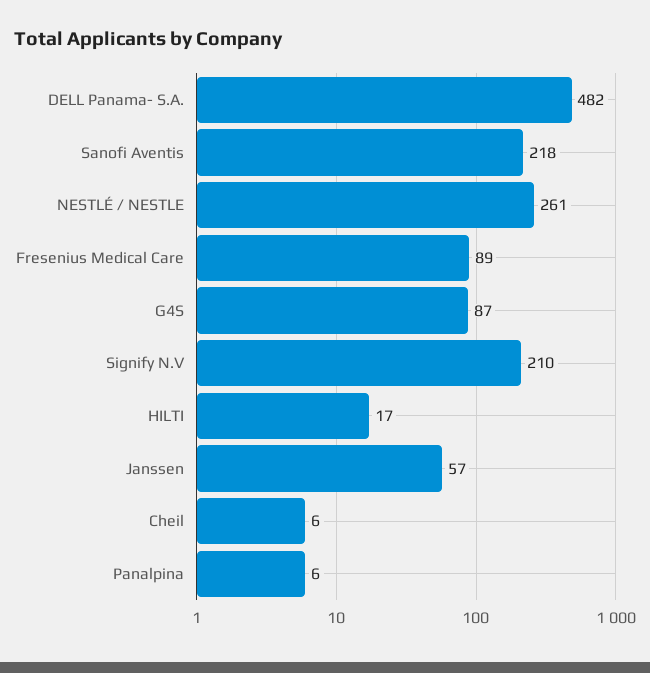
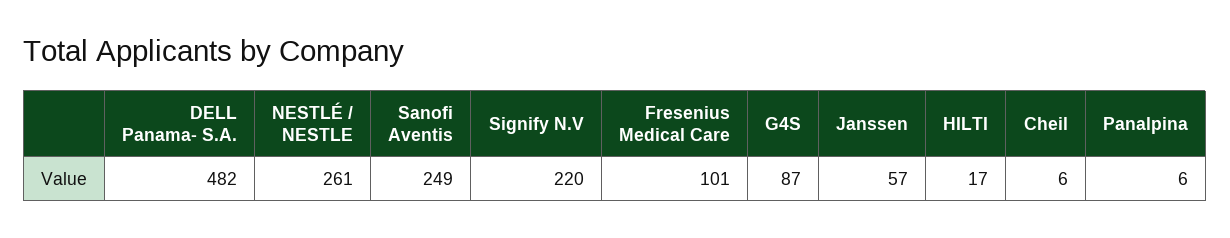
Sanofi Aventis: 218 -> 249
Fresenius Medical Care: 89 -> 101
Signify N.V: 210 -> 220

